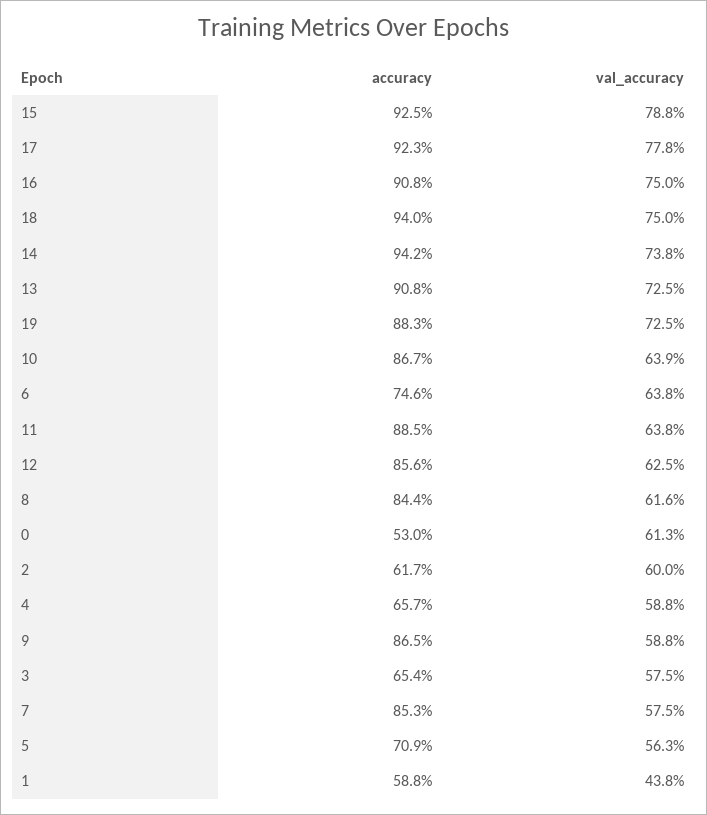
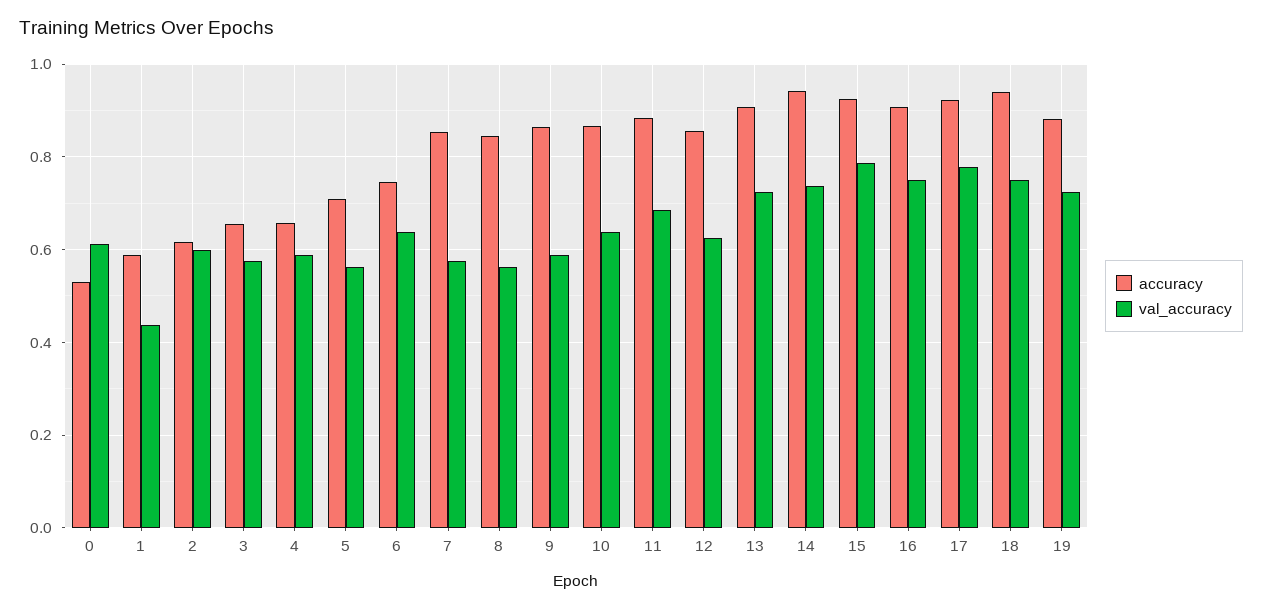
val_accuracy, 11: 0.638 -> 0.68
val_accuracy, 8: 0.616 -> 0.56

